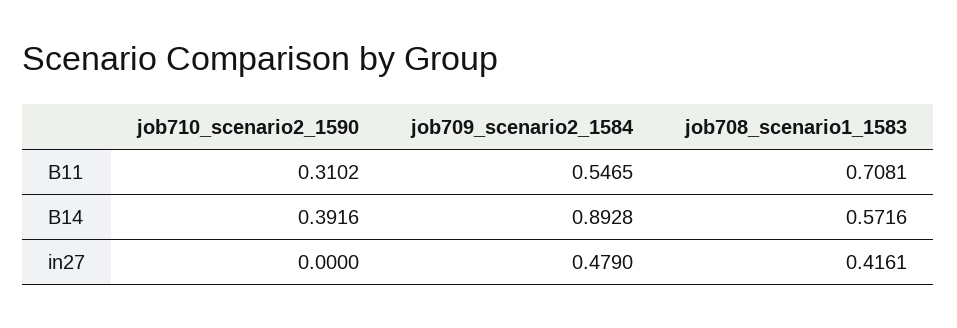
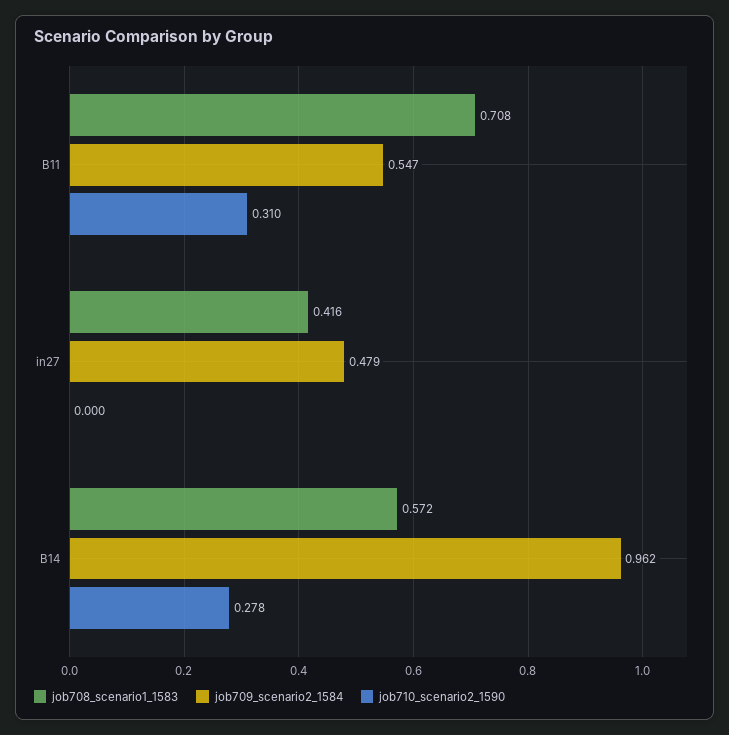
job710_scenario2_1590, B14: 0.3916 -> 0.278
job709_scenario2_1584, B14: 0.8928 -> 0.962

